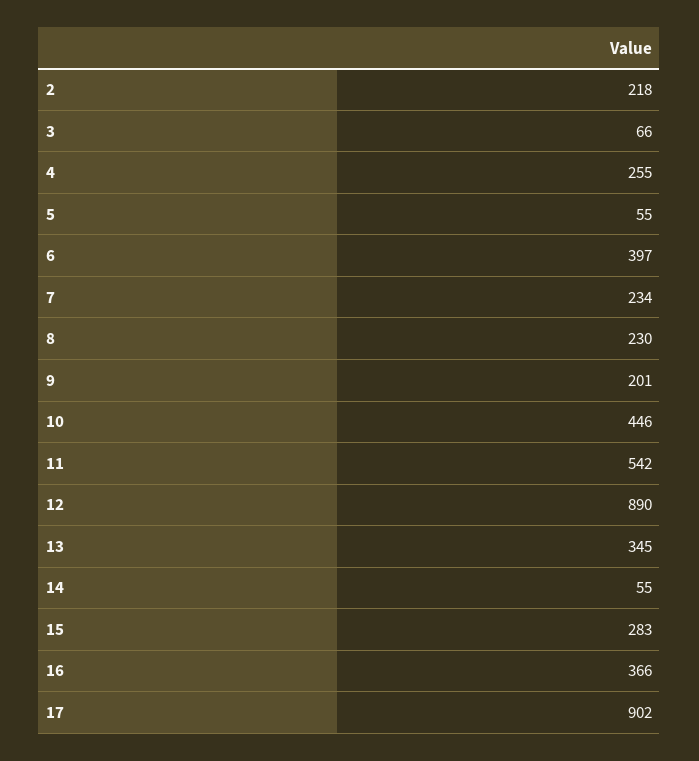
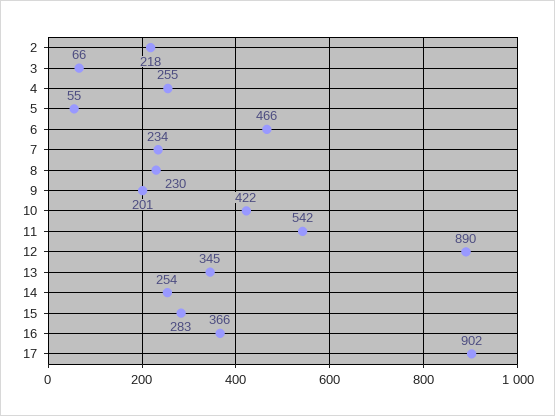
6: 397 -> 466
10: 446 -> 422
14: 55 -> 254

